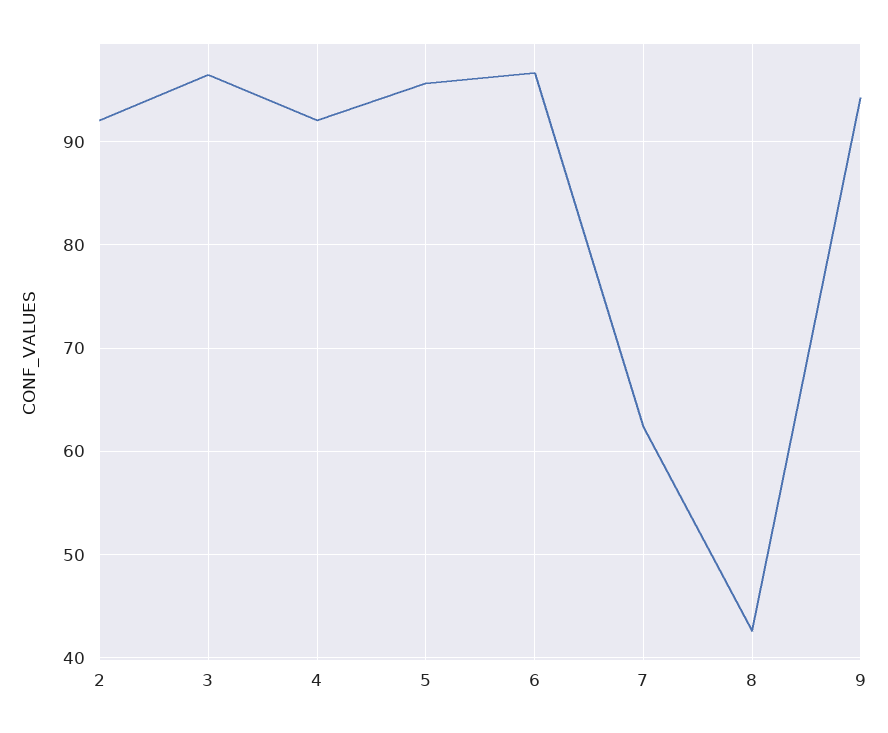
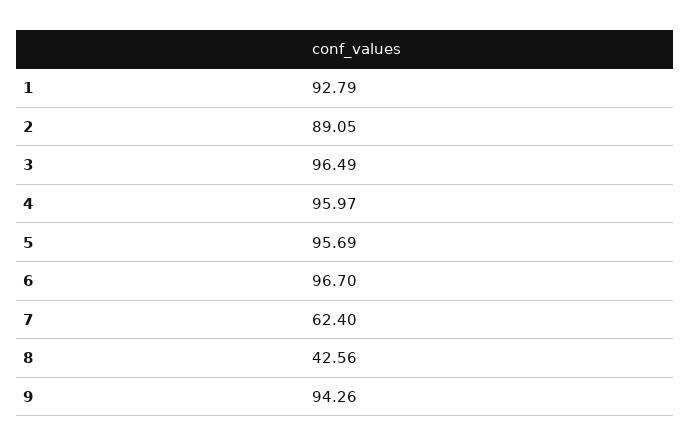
2: 92 -> 89.05
4: 92 -> 95.97
1: none -> 92.79

